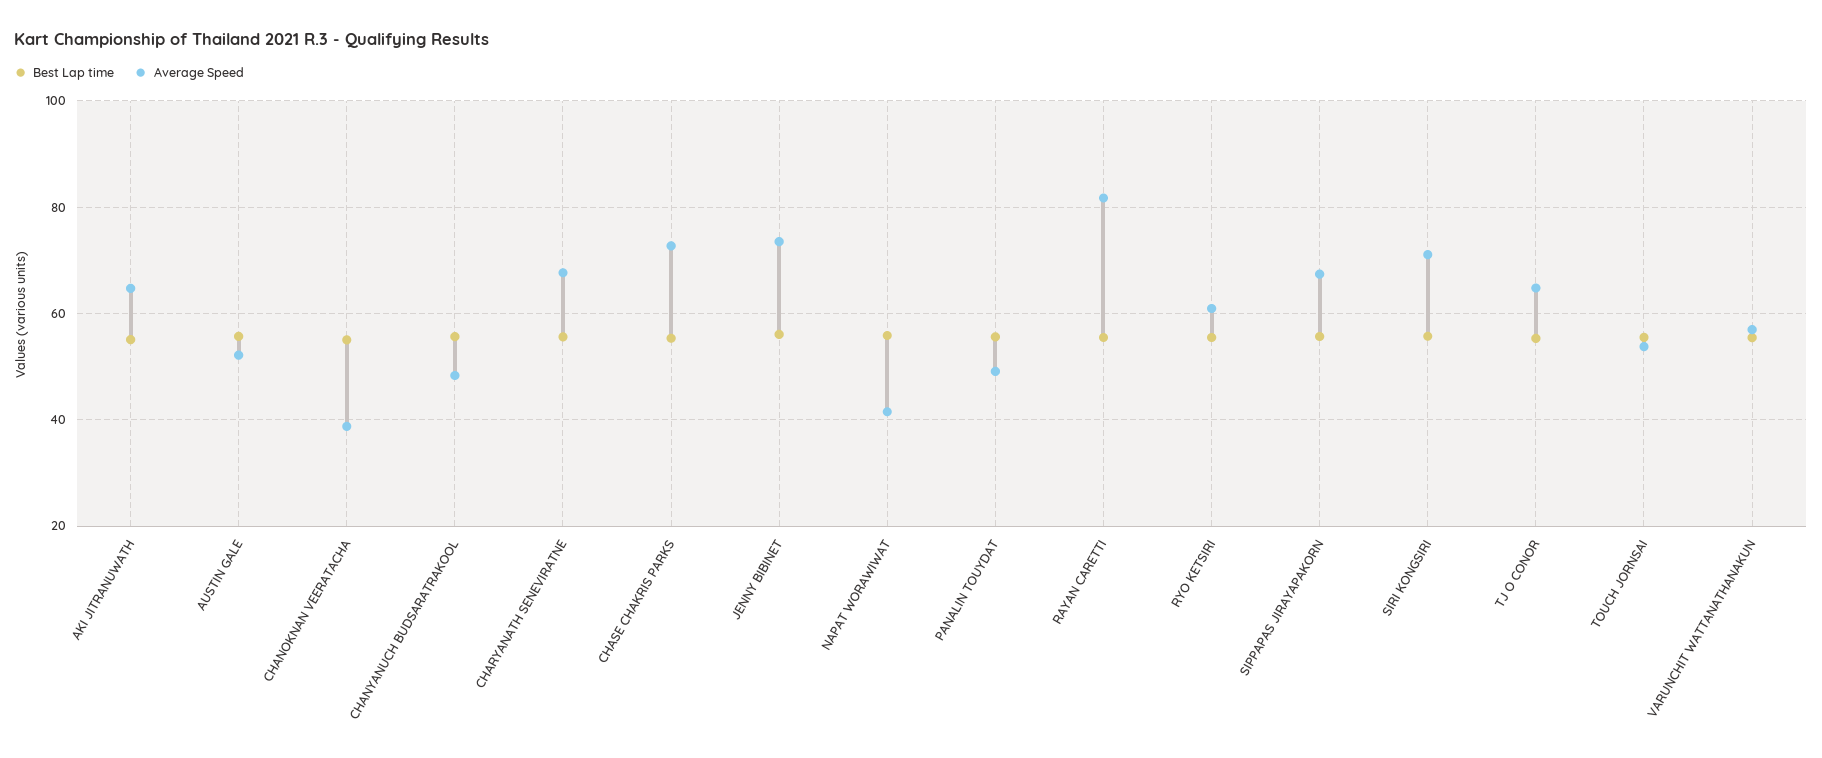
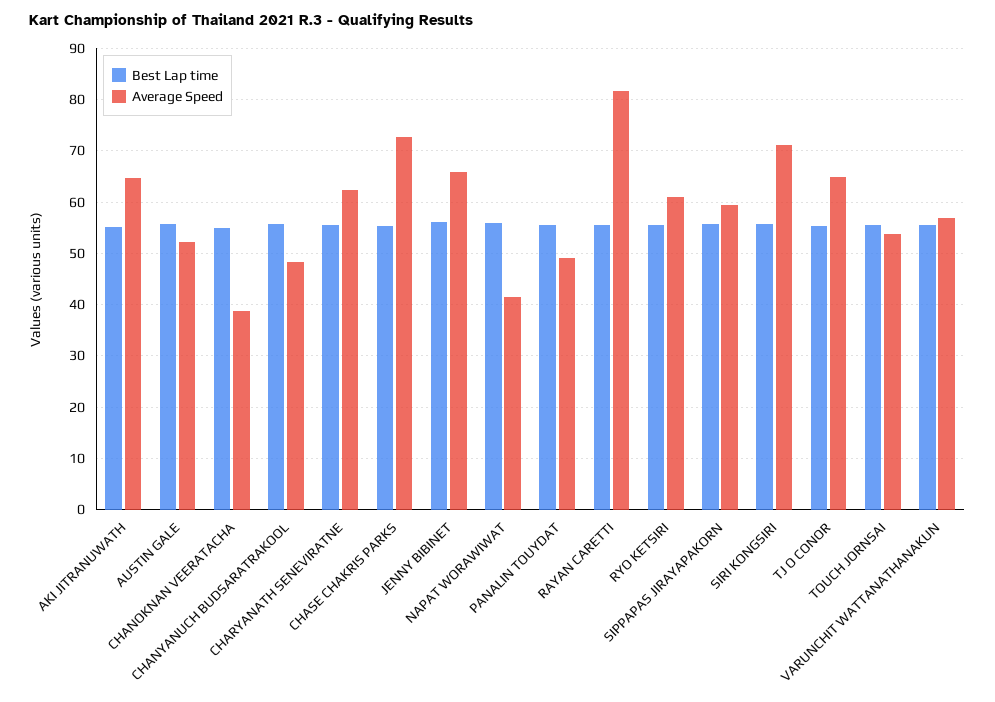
Average Speed, CHARYANATH SENEVIRATNE: 68 -> 62
Average Speed, JENNY BIBINET: 74 -> 66
Average Speed, SIPPAPAS JIRAYAPAKORN: 68 -> 60

